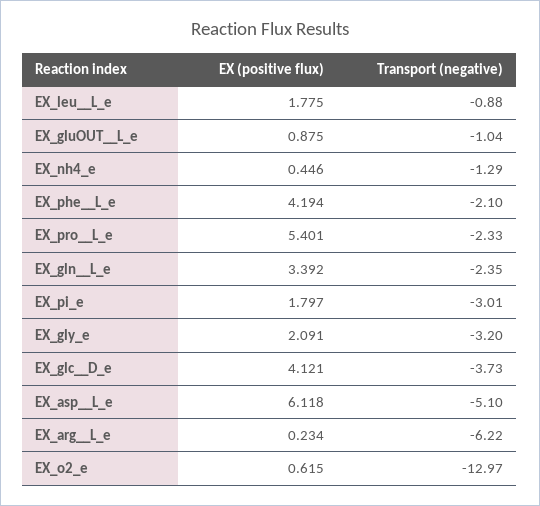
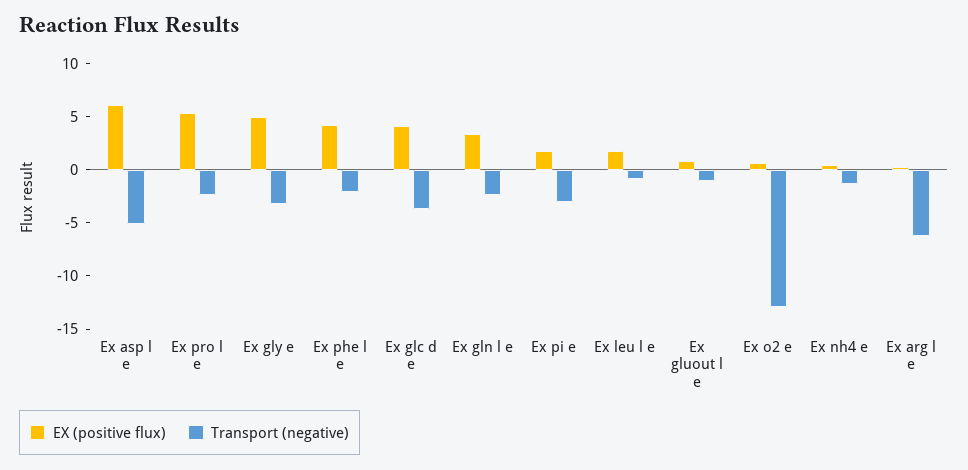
EX (positive flux), EX_gly_e: 2.091 -> 5

